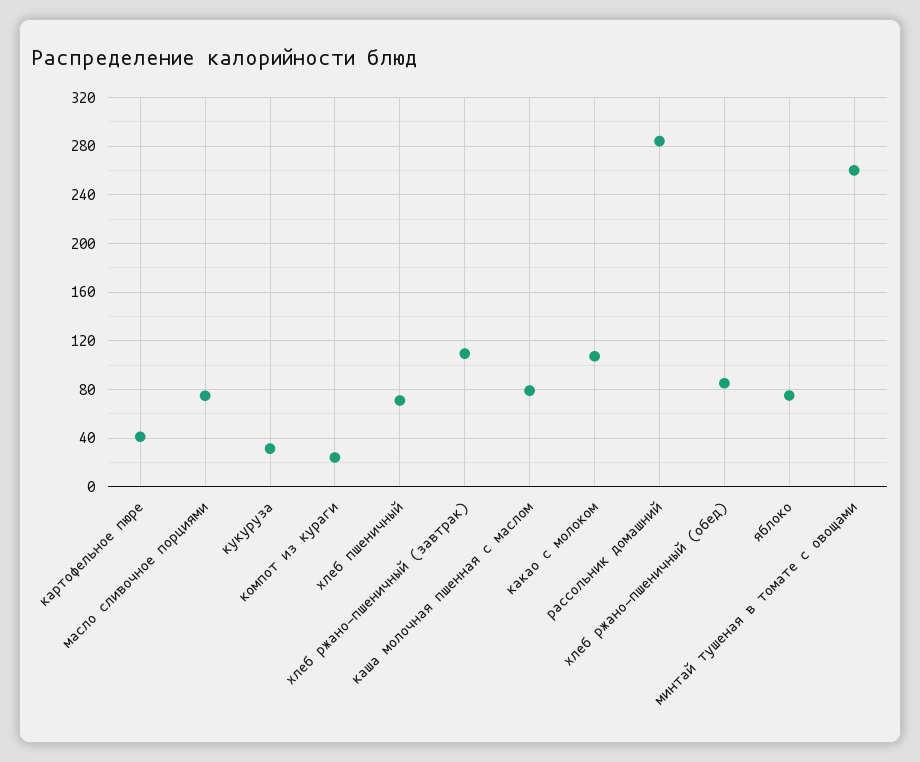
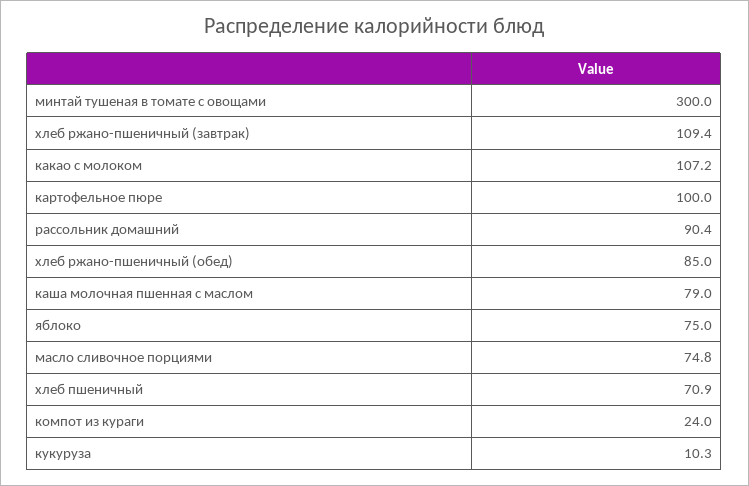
картофельное пюре: 40 -> 100
кукуруза: 30 -> 10.3
рассольник домашний: 285 -> 90.4
минтай тушеная в томате с овощами: 260 -> 300

